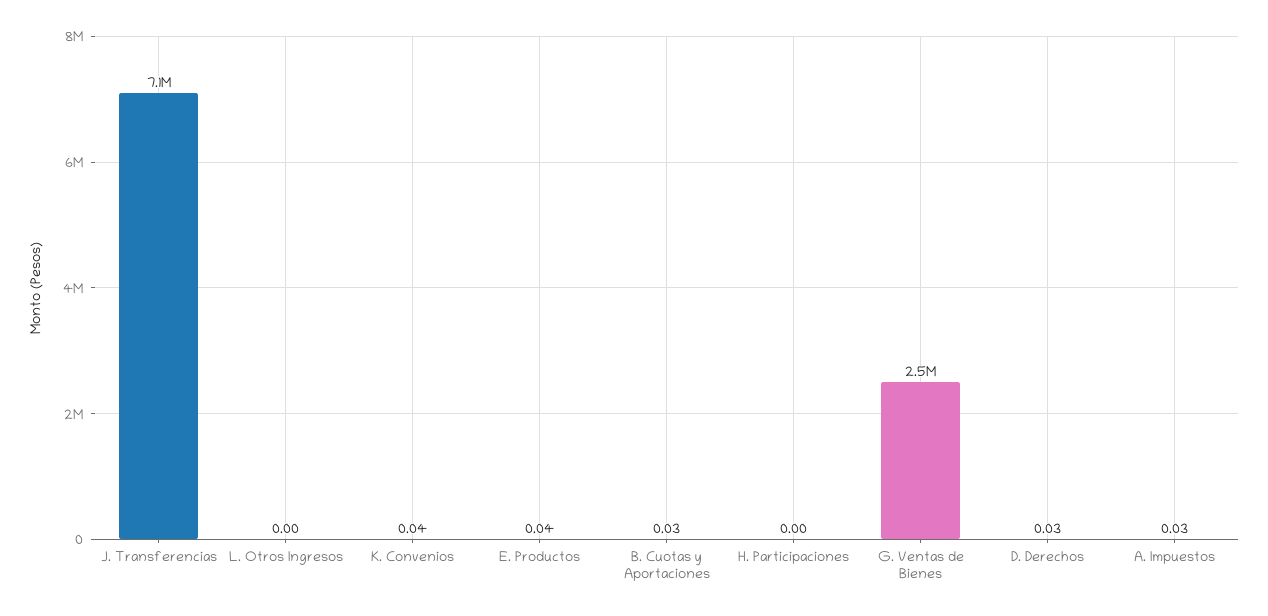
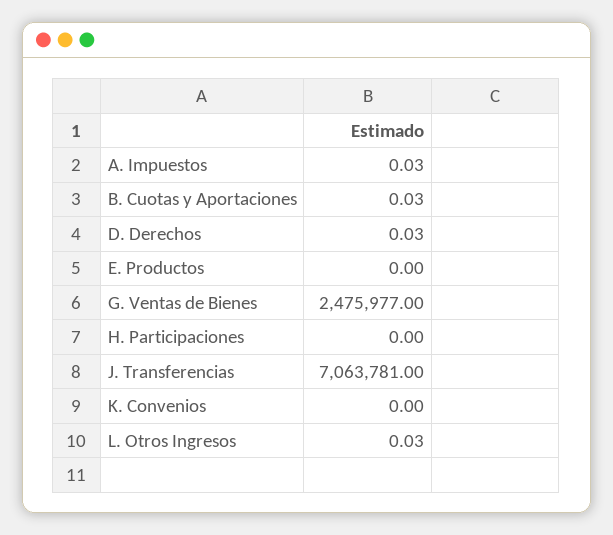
L. Otros Ingresos: 0 -> 0.03
K. Convenios: 0.04 -> 0
E. Productos: 0.04 -> 0

